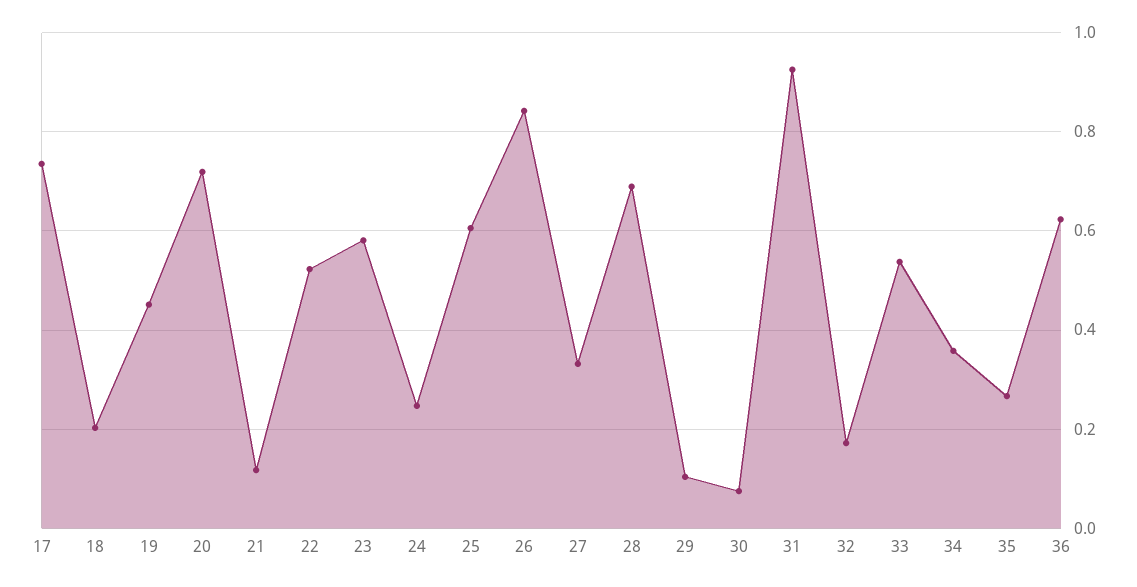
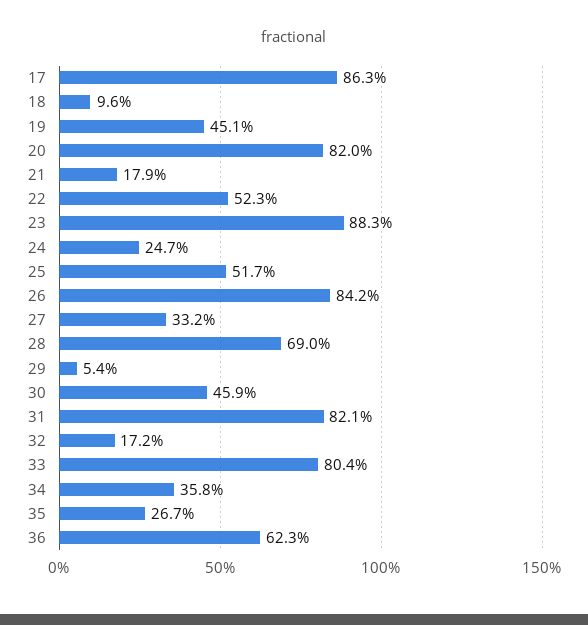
17: 0.74 -> 0.863
18: 0.2 -> 0.096
20: 0.72 -> 0.82
21: 0.12 -> 0.179
23: 0.58 -> 0.883
25: 0.6 -> 0.517
29: 0.1 -> 0.054
30: 0.08 -> 0.459
31: 0.92 -> 0.821
33: 0.54 -> 0.804

